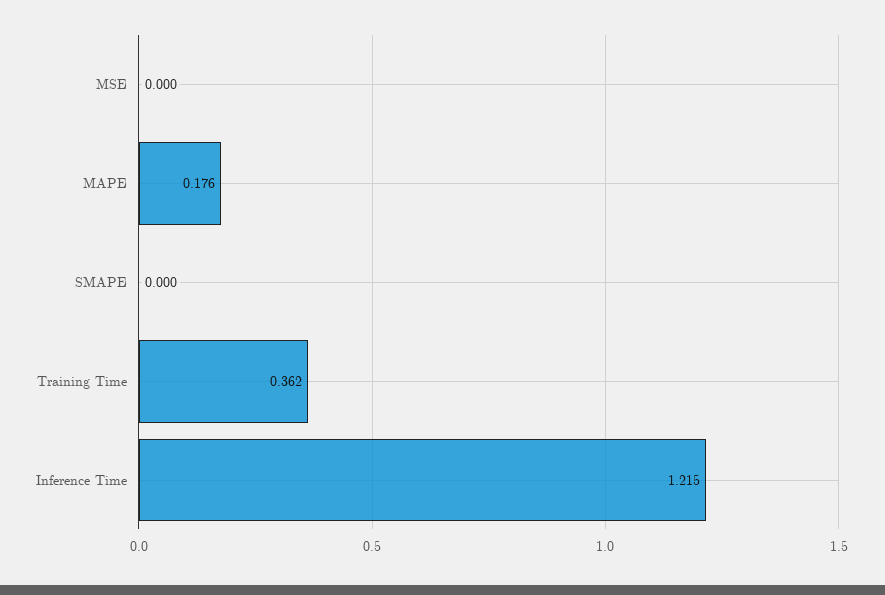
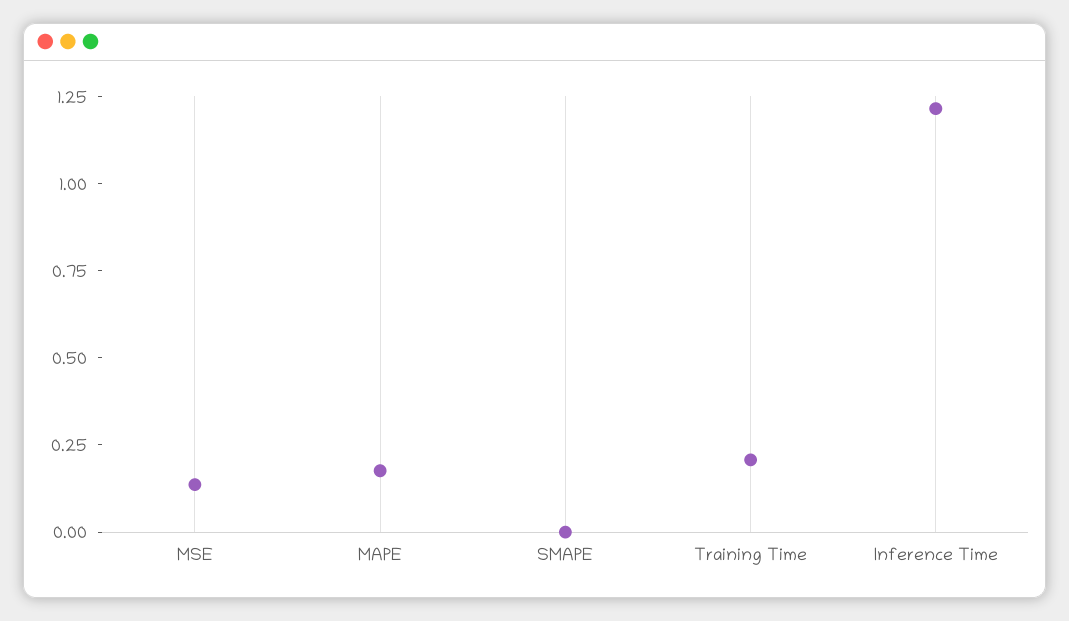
MSE: 0 -> 0.15
Training Time: 0.362 -> 0.2

